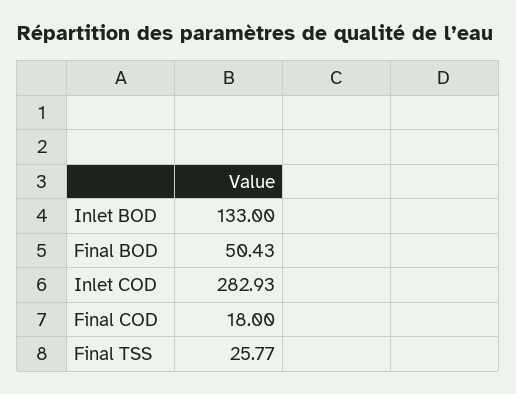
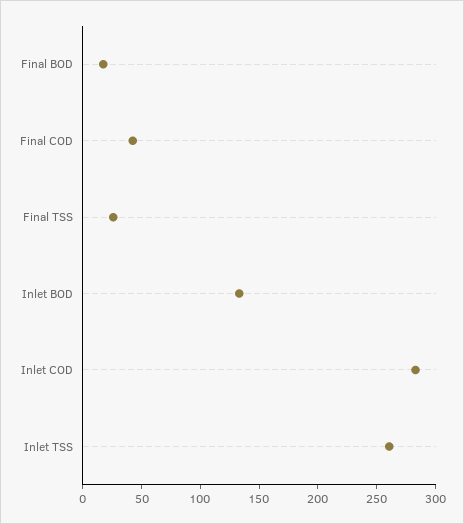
Final BOD: 50.43 -> 20
Final COD: 18 -> 40
Inlet TSS: none -> 260

